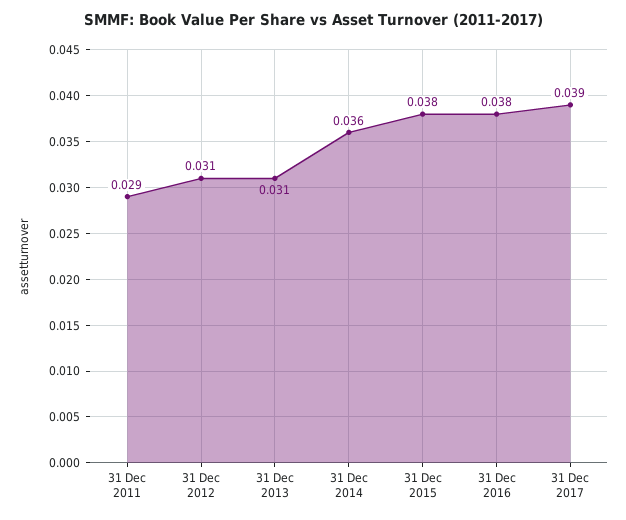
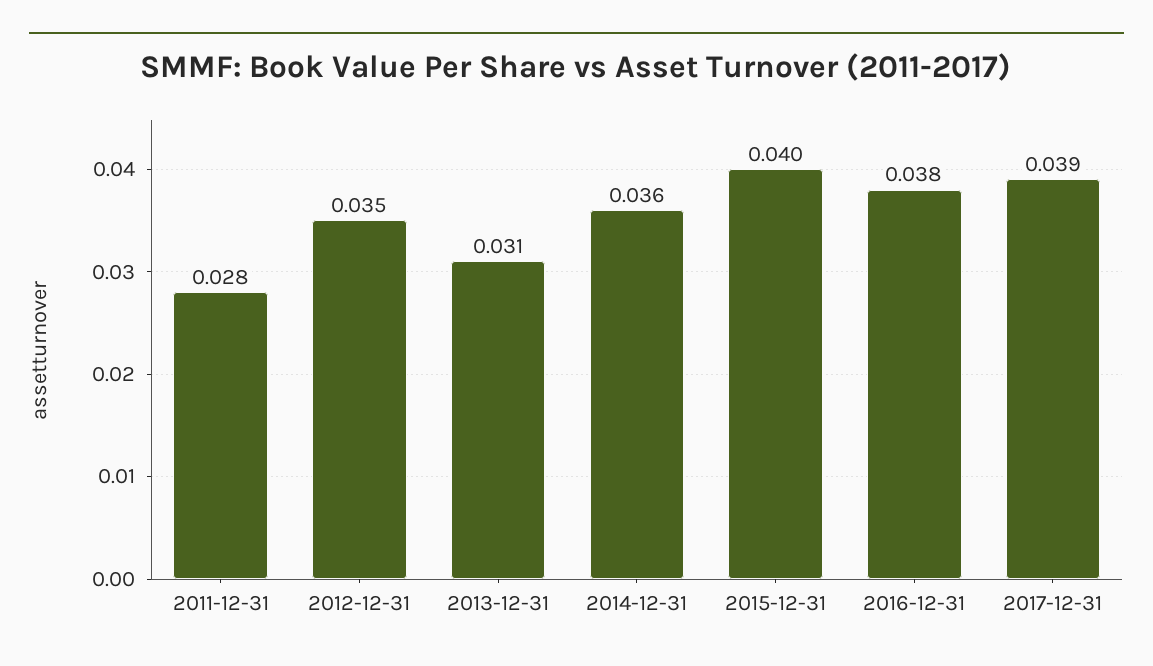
31 Dec 2011: 0.029 -> 0.028
31 Dec 2012: 0.031 -> 0.035
31 Dec 2015: 0.038 -> 0.04

